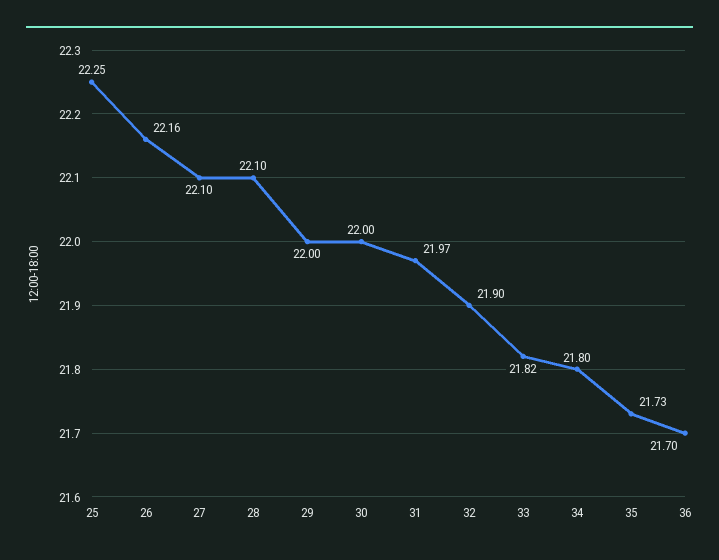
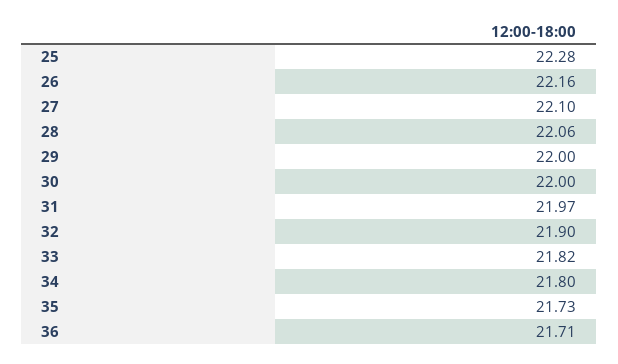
25: 22.25 -> 22.28
28: 22.1 -> 22.06
36: 21.7 -> 21.71

